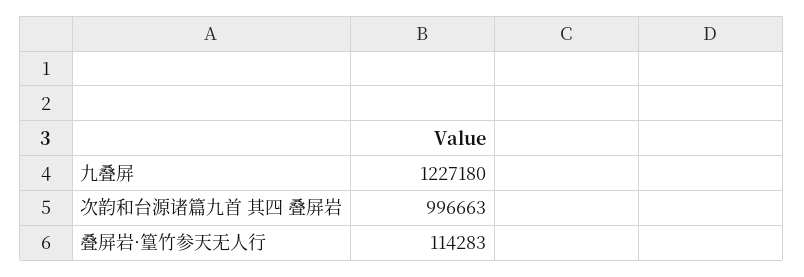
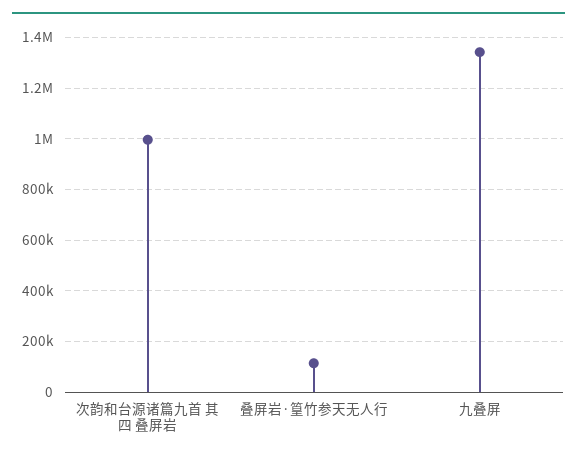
九叠屏: 1227180 -> 1350000

